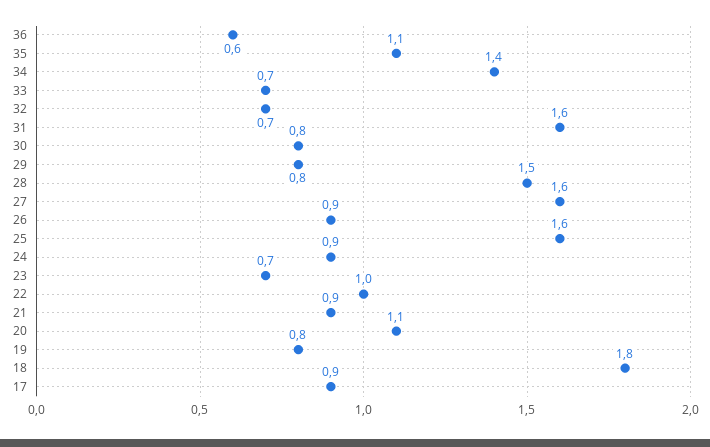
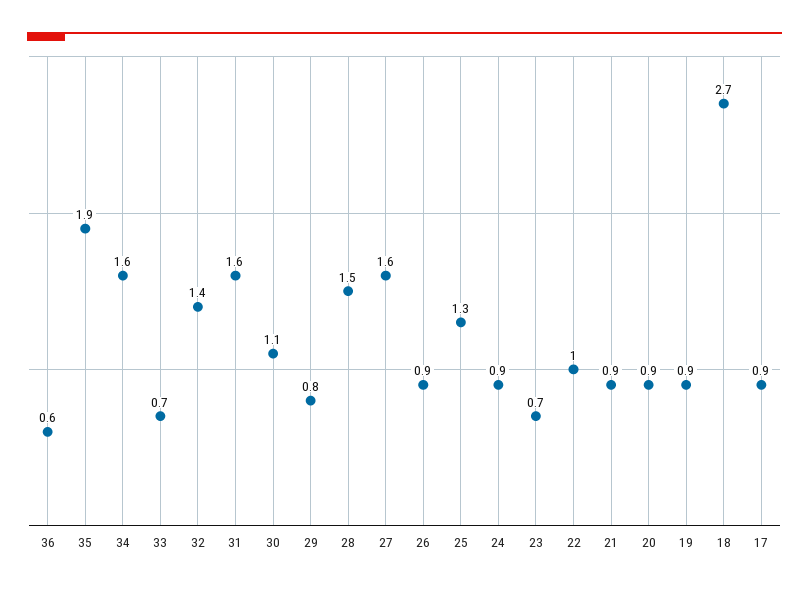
35: 1.1 -> 1.9
34: 1.4 -> 1.6
32: 0.7 -> 1.4
30: 0.8 -> 1.1
25: 1.6 -> 1.3
20: 1.1 -> 0.9
19: 0.8 -> 0.9
18: 1.8 -> 2.7

